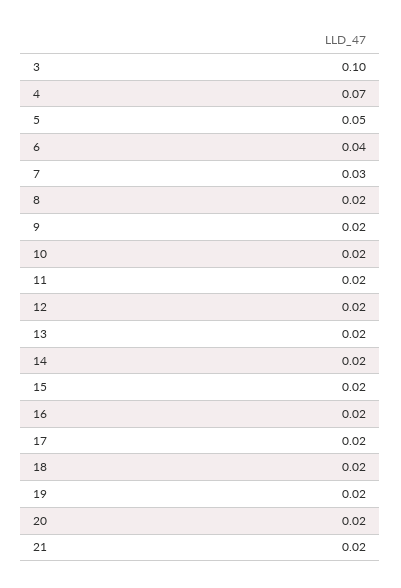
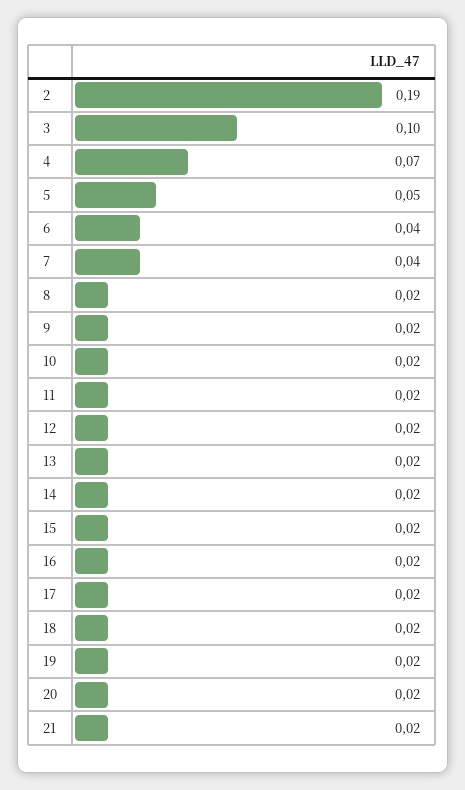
7: 0.03 -> 0.04
2: none -> 0.19

